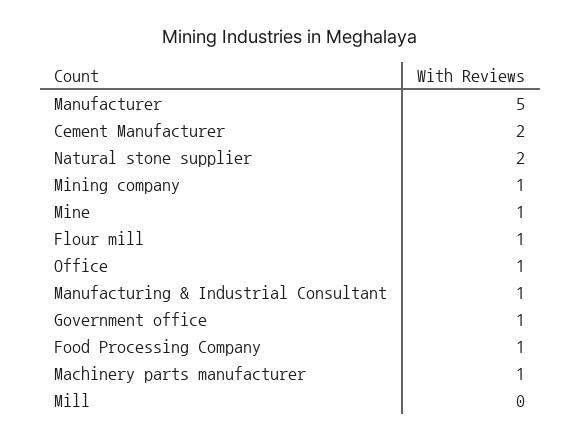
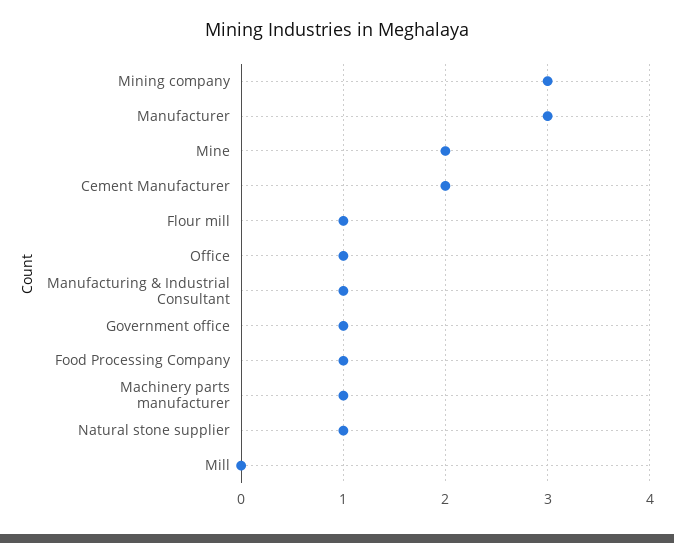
Manufacturer: 5 -> 3
Natural stone supplier: 2 -> 1
Mining company: 1 -> 3
Mine: 1 -> 2

